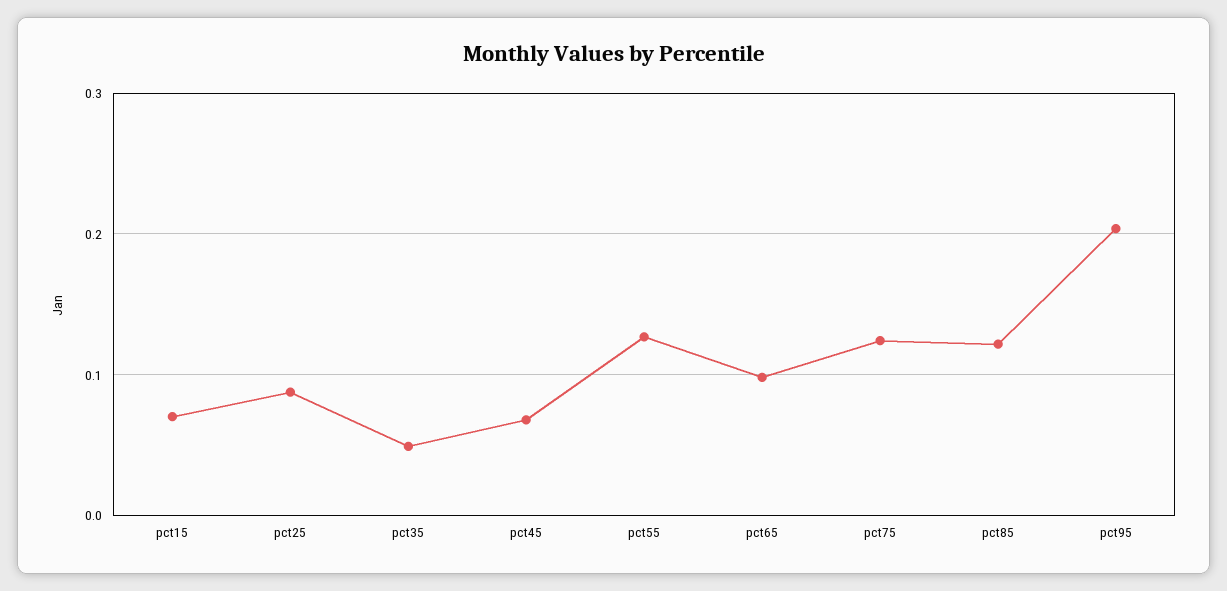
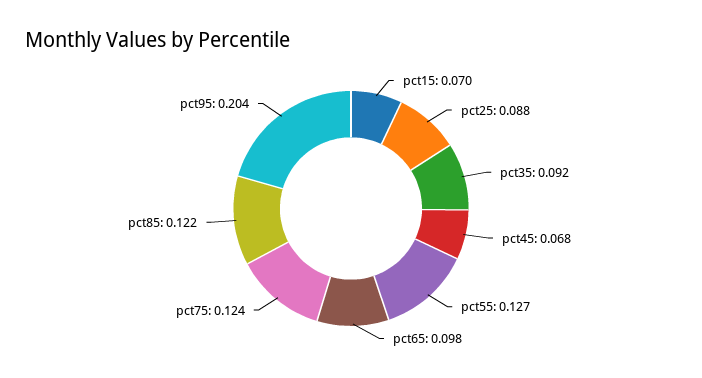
pct35: 0.05 -> 0.092

